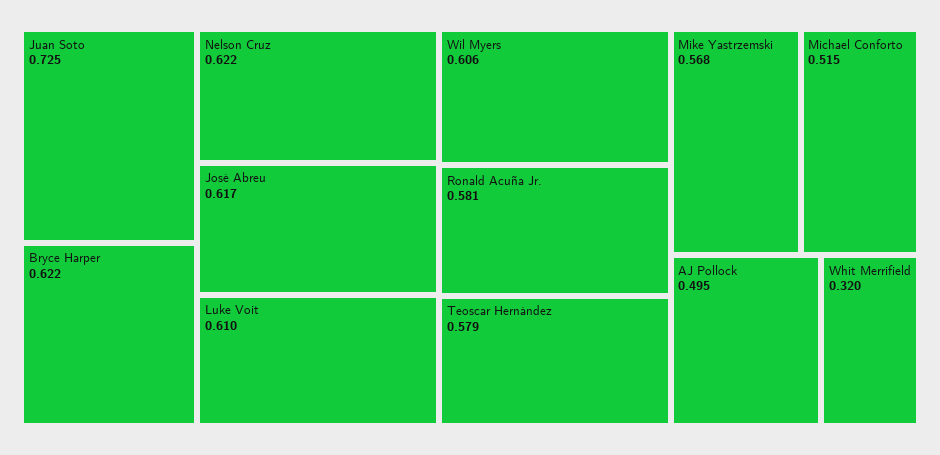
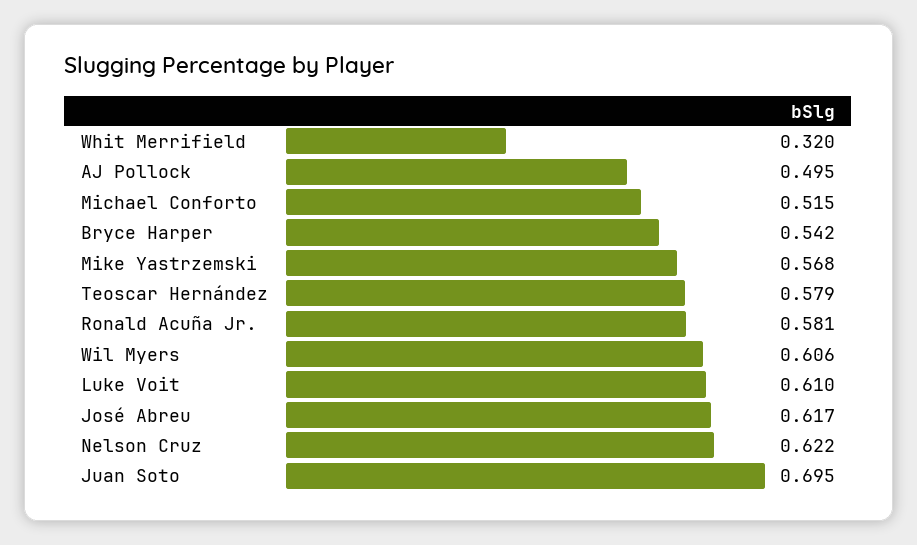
Juan Soto: 0.725 -> 0.695
Bryce Harper: 0.622 -> 0.542

